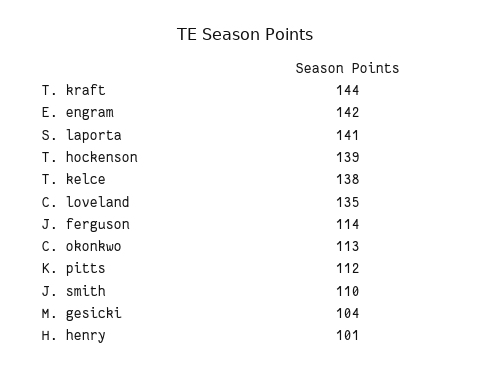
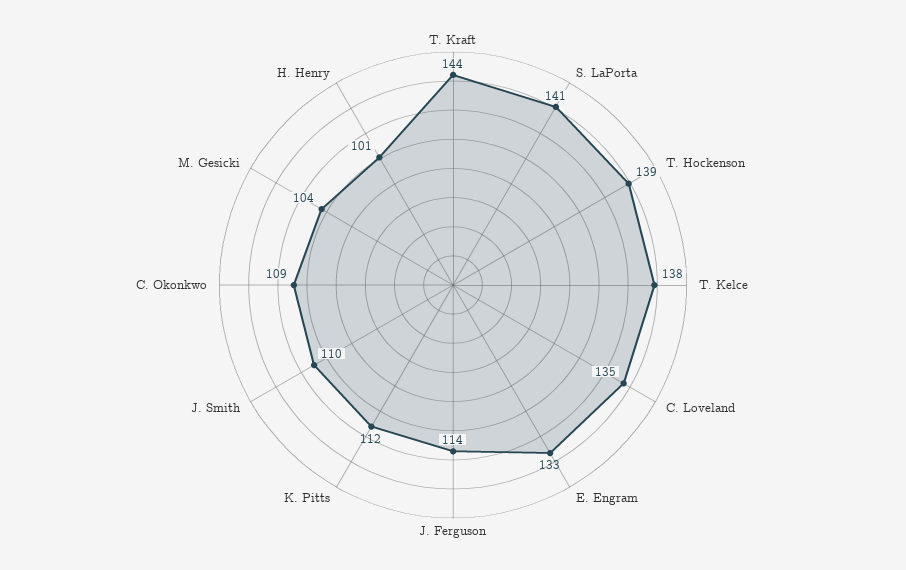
E. engram: 142 -> 133
C. okonkwo: 113 -> 109

